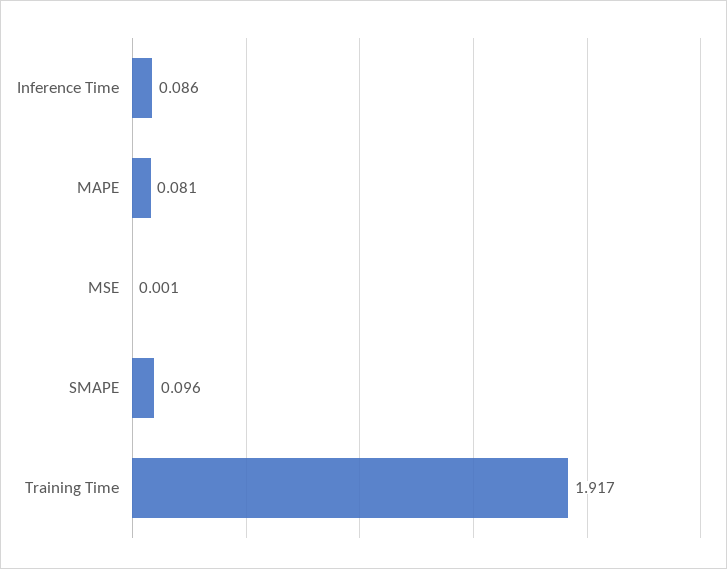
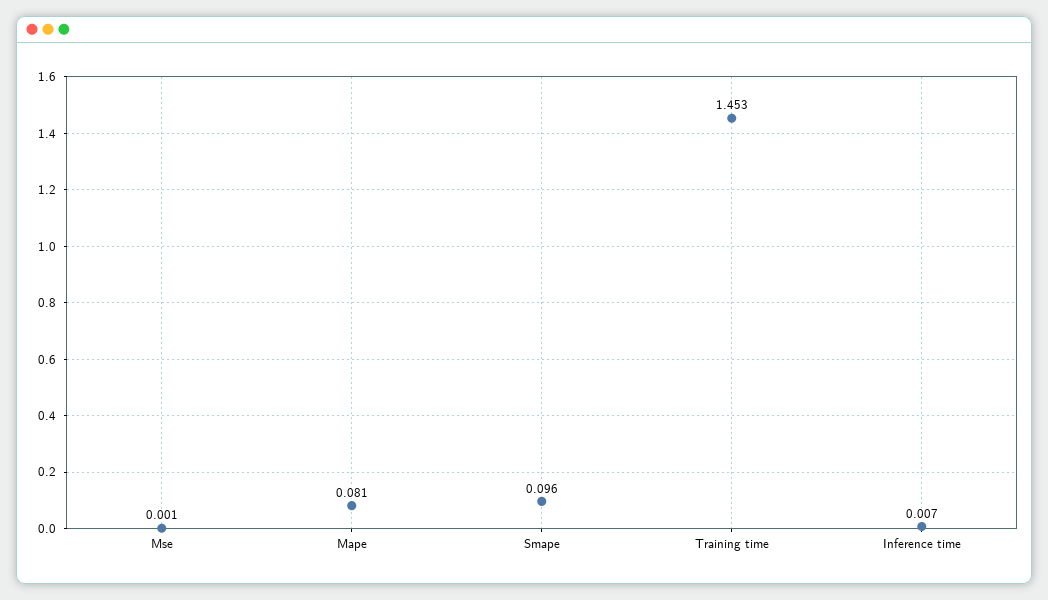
Inference Time: 0.086 -> 0.007
Training Time: 1.917 -> 1.453

